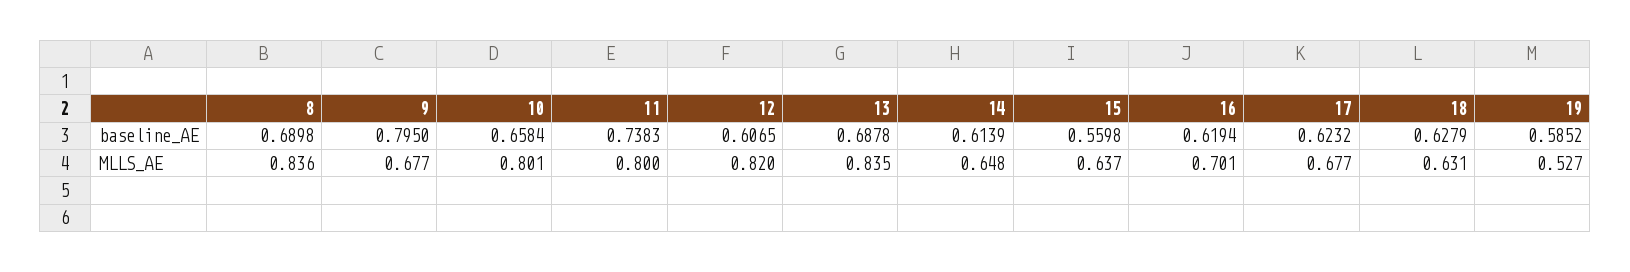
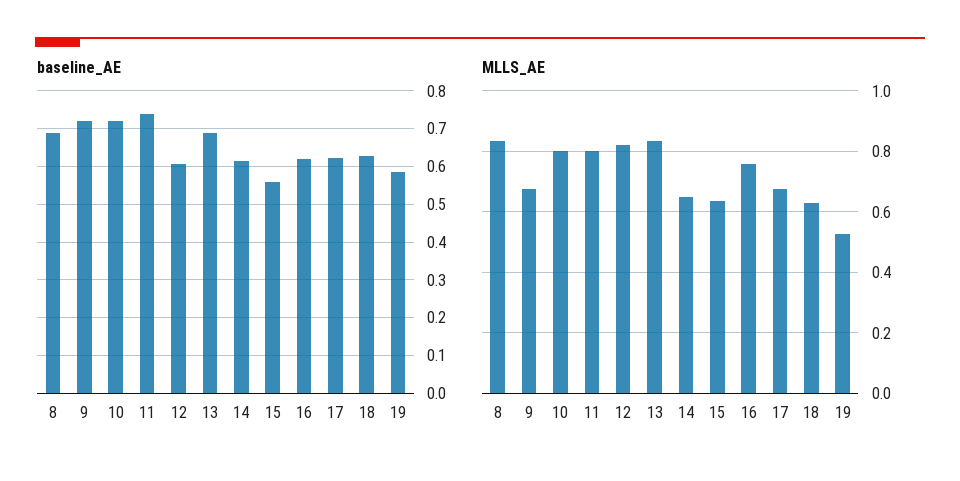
baseline_AE, 9: 0.795 -> 0.72
baseline_AE, 10: 0.6584 -> 0.72
MLLS_AE, 16: 0.701 -> 0.76

